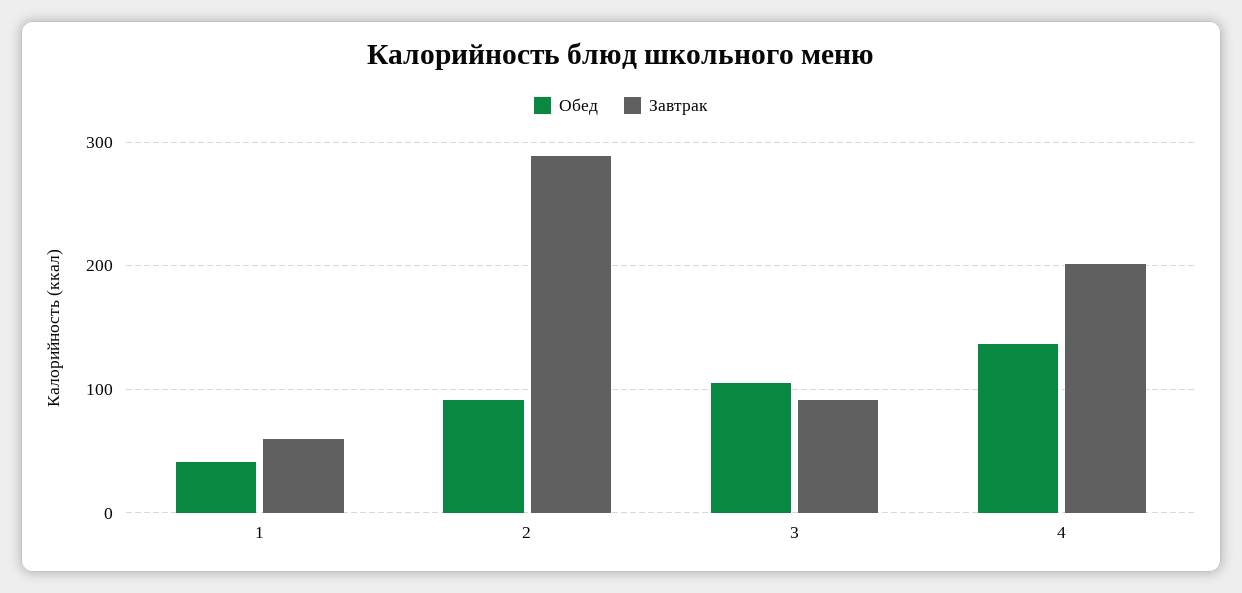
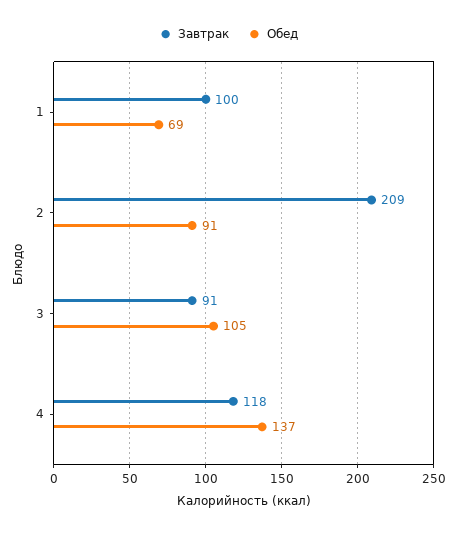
Обед, 1: 40 -> 69
Завтрак, 1: 60 -> 100
Завтрак, 2: 290 -> 209
Завтрак, 4: 200 -> 118

